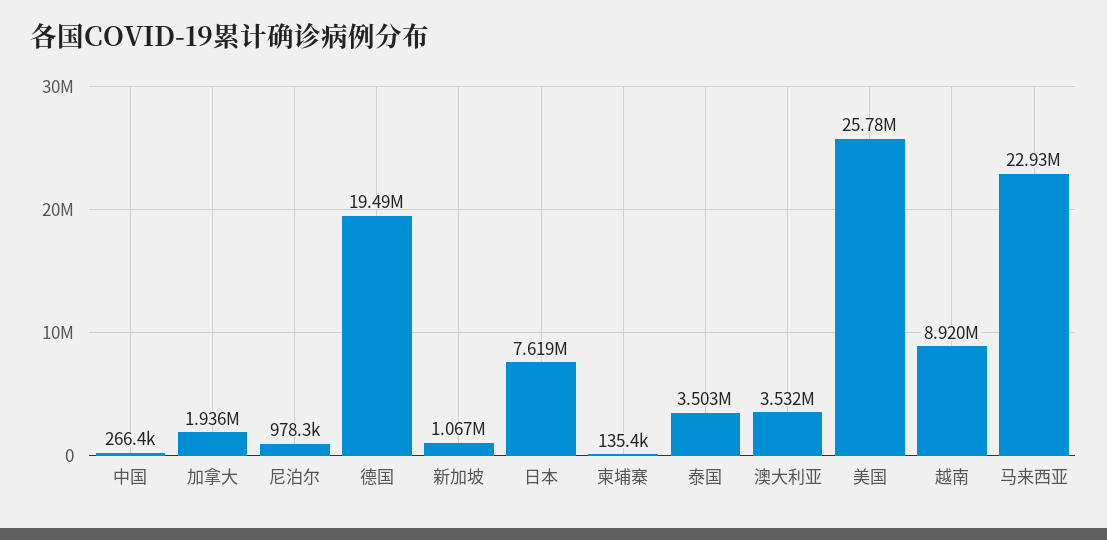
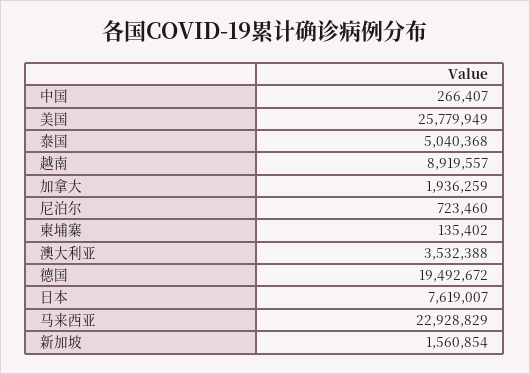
尼泊尔: 978300 -> 723460
新加坡: 1067000 -> 1560854
泰国: 3503000 -> 5040368

